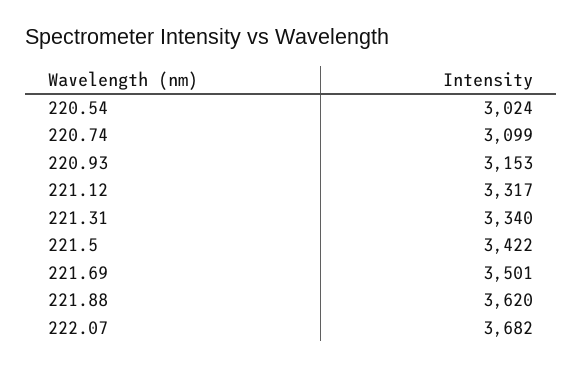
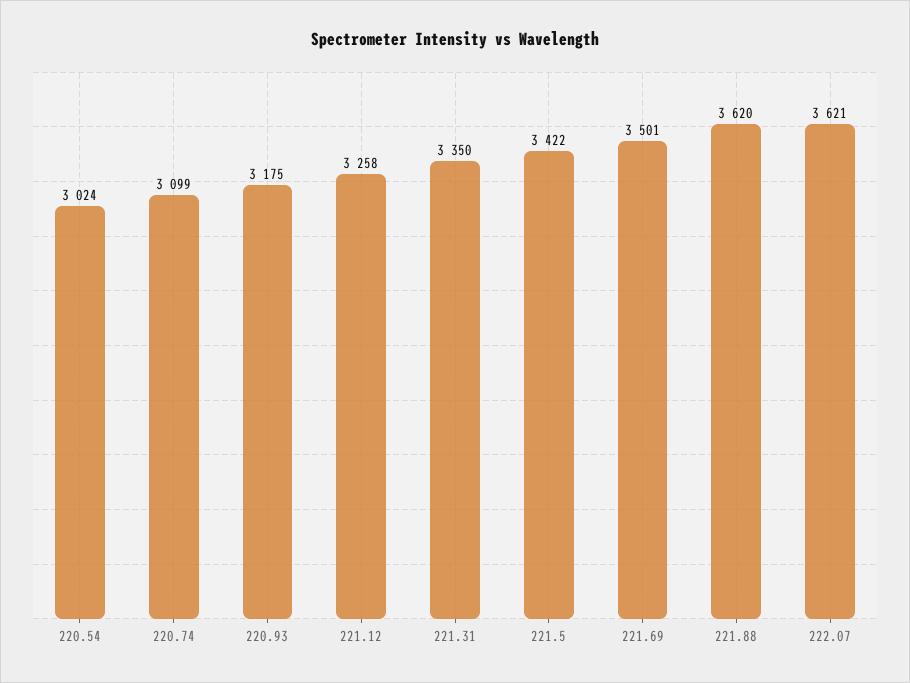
220.93: 3153 -> 3175
221.12: 3317 -> 3258
221.31: 3340 -> 3350
222.07: 3682 -> 3621

